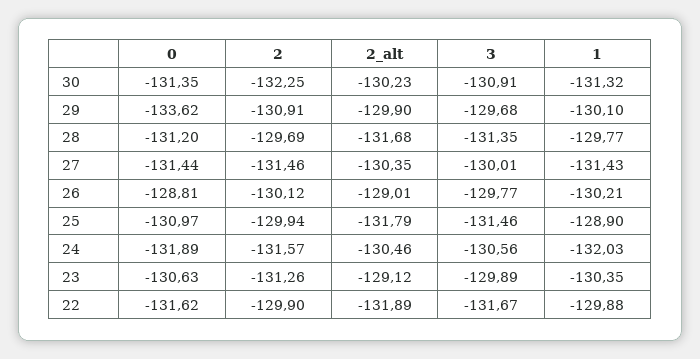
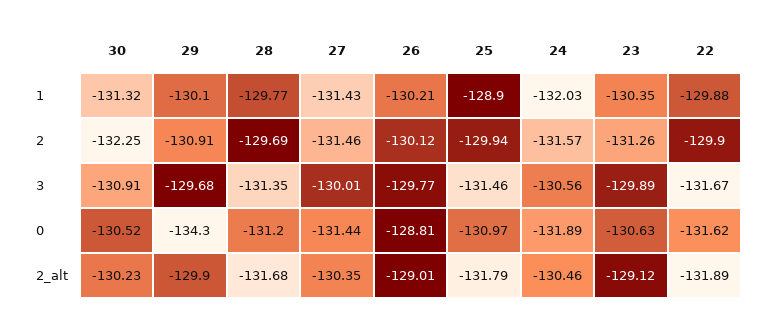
0, 30: -131.35 -> -130.52
0, 29: -133.62 -> -134.3

